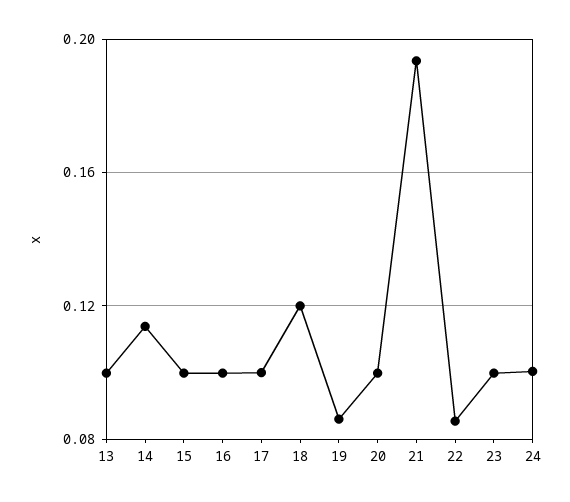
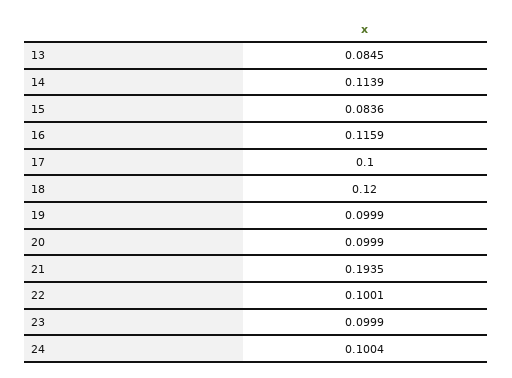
13: 0.1 -> 0.0845
15: 0.1 -> 0.0836
16: 0.1 -> 0.1159
19: 0.085 -> 0.0999
22: 0.085 -> 0.1001

